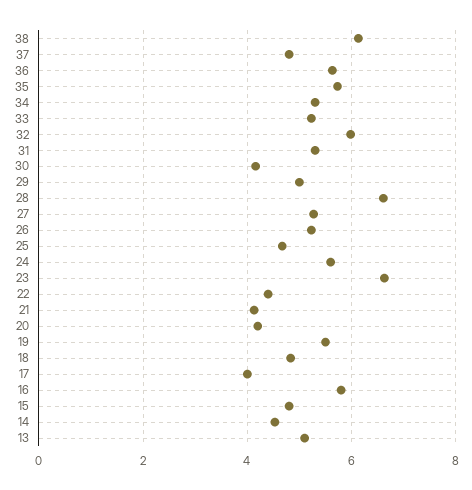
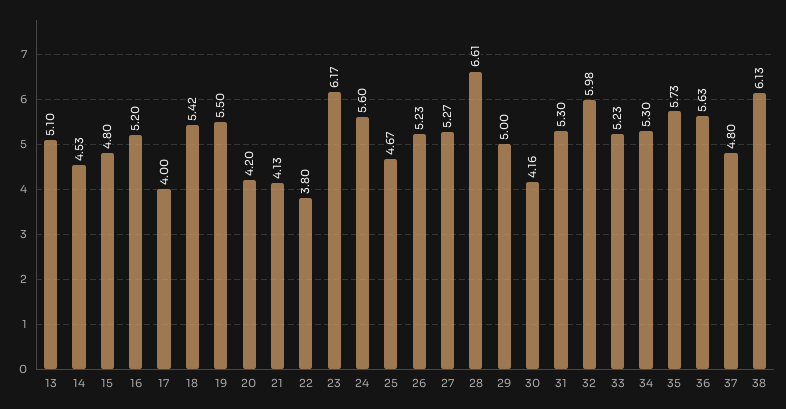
23: 6.6 -> 6.17
22: 4.4 -> 3.8
18: 4.8 -> 5.42
16: 5.8 -> 5.2

